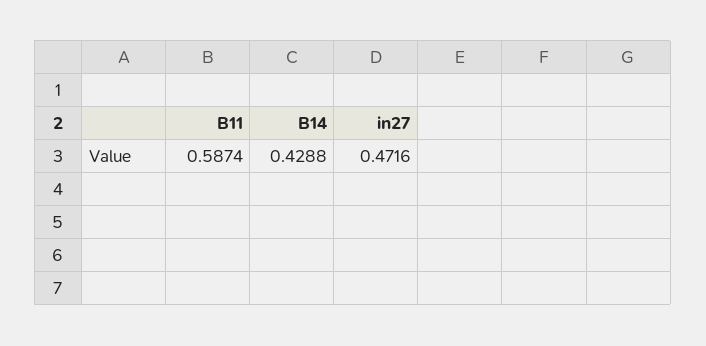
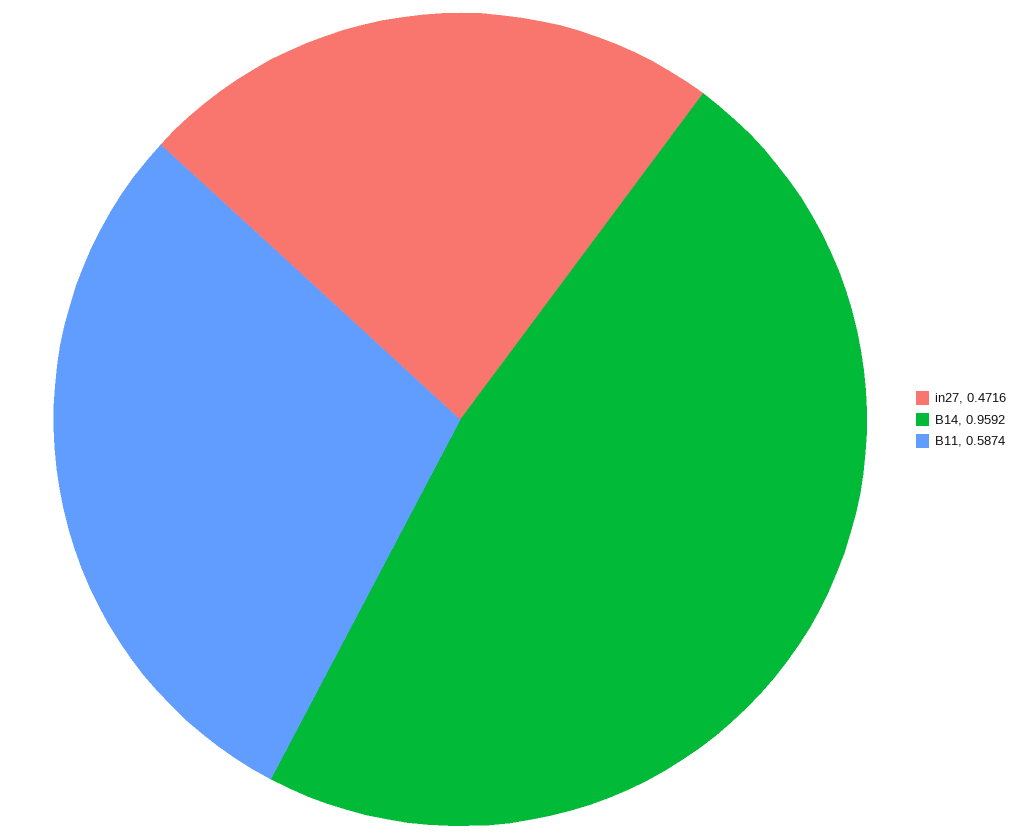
B14: 0.4288 -> 0.9592

